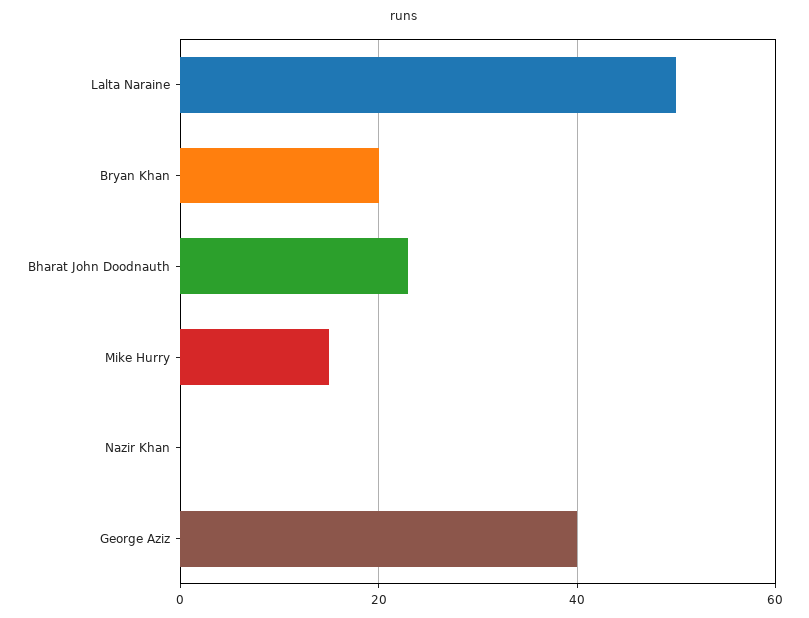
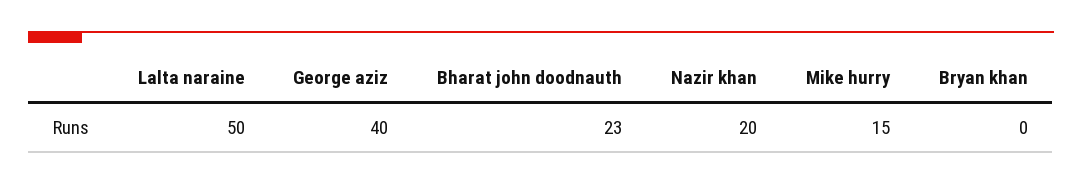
Bryan Khan: 20 -> 0
Nazir Khan: 0 -> 20

